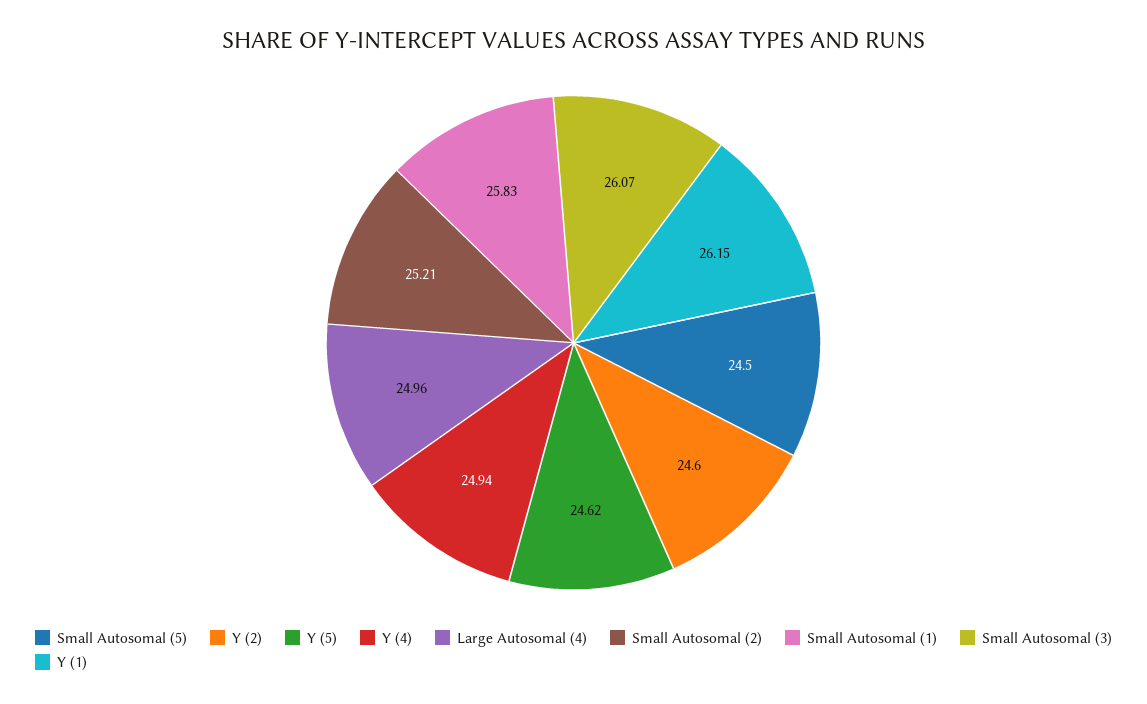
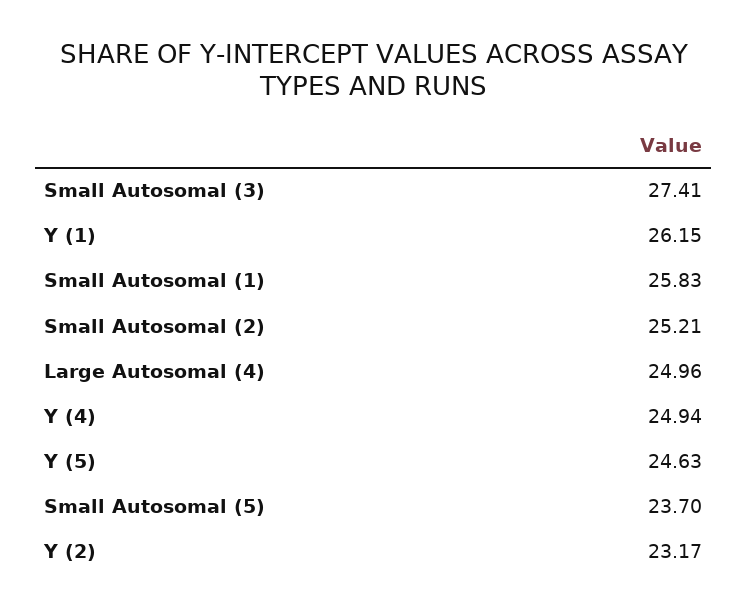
Small Autosomal (5): 24.5 -> 23.7
Y (2): 24.6 -> 23.17
Y (5): 24.62 -> 24.63
Small Autosomal (3): 26.07 -> 27.41

